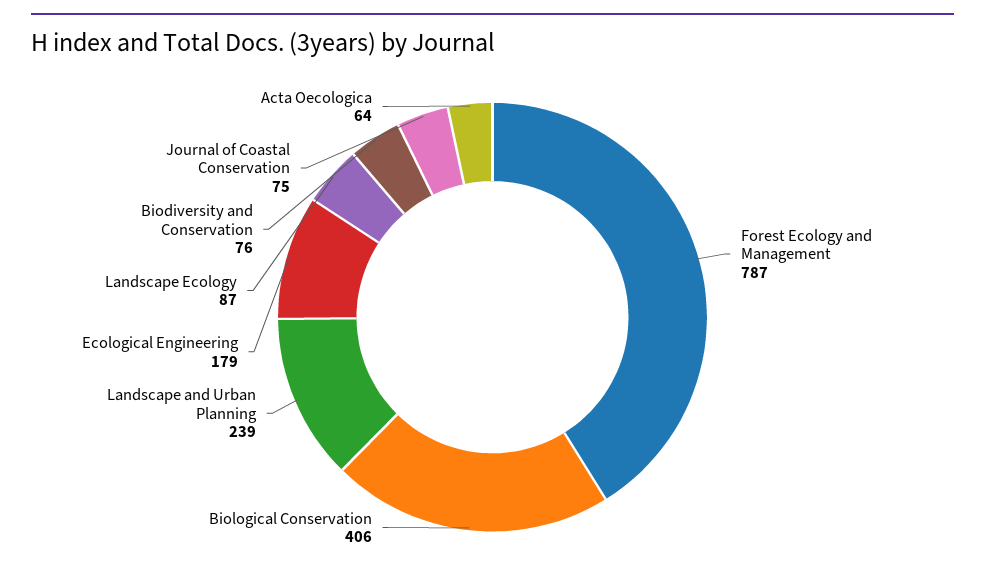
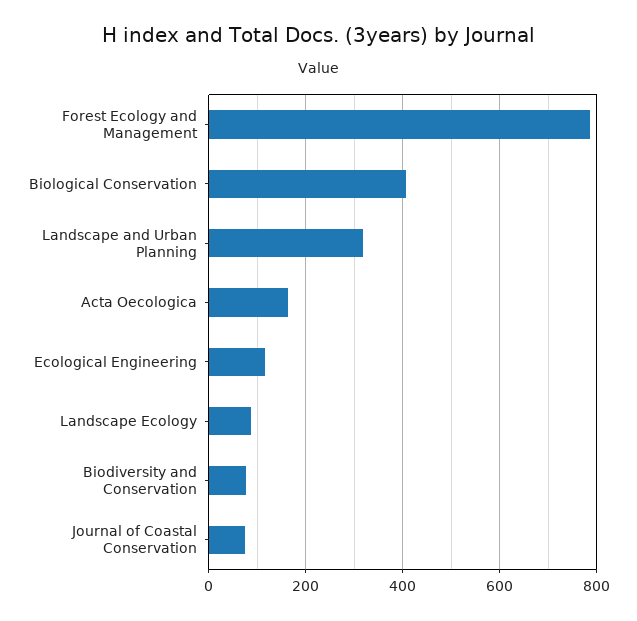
Landscape and Urban Planning: 239 -> 320
Ecological Engineering: 179 -> 120
Acta Oecologica: 64 -> 160

